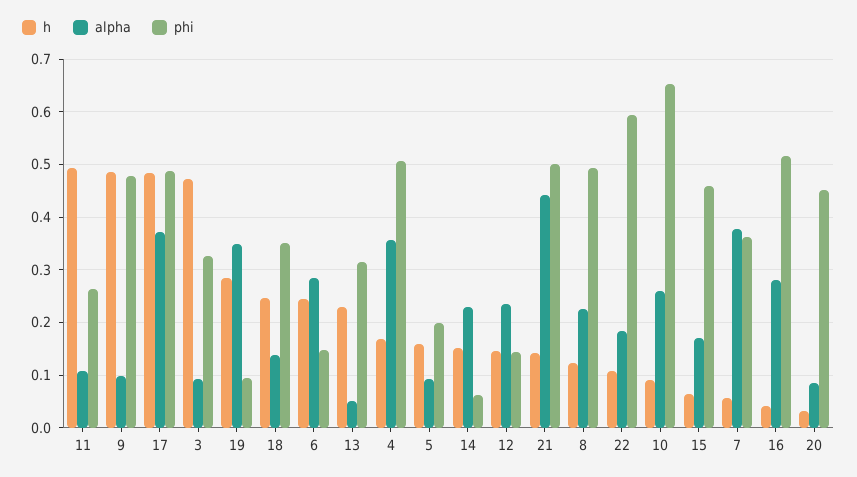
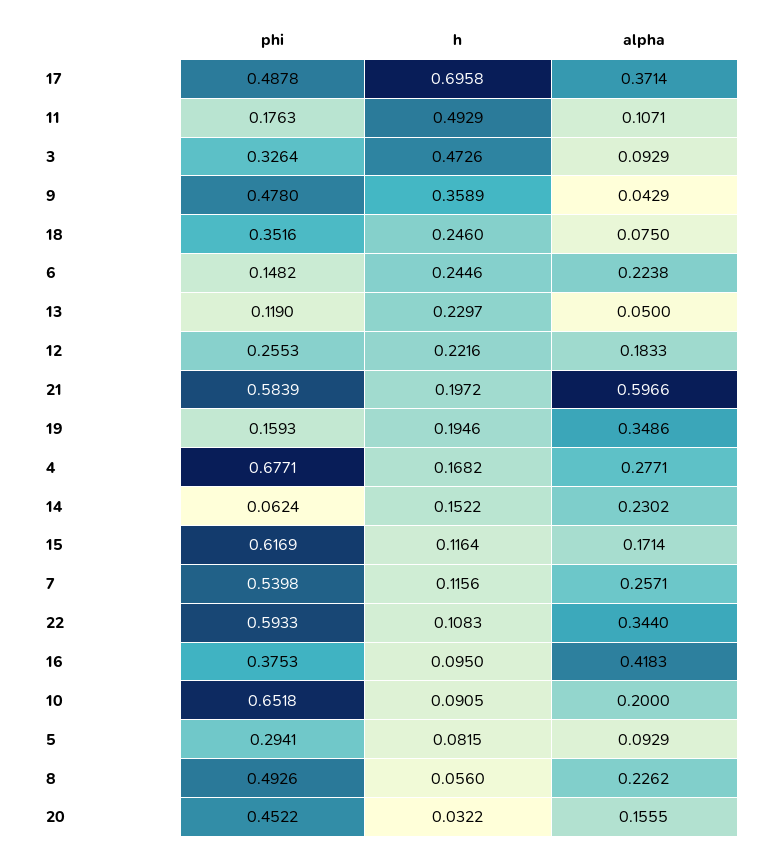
phi, 11: 0.26 -> 0.1763
h, 9: 0.48 -> 0.3589
alpha, 9: 0.1 -> 0.0429
h, 17: 0.48 -> 0.6958
h, 19: 0.28 -> 0.1946
phi, 19: 0.1 -> 0.1593
alpha, 18: 0.14 -> 0.075
alpha, 6: 0.28 -> 0.2238
phi, 13: 0.32 -> 0.119
alpha, 4: 0.36 -> 0.2771
phi, 4: 0.5 -> 0.6771
h, 5: 0.16 -> 0.0815
phi, 5: 0.2 -> 0.2941
h, 12: 0.14 -> 0.2216
alpha, 12: 0.24 -> 0.1833
phi, 12: 0.14 -> 0.2553
h, 21: 0.14 -> 0.1972
alpha, 21: 0.44 -> 0.5966
phi, 21: 0.5 -> 0.5839
h, 8: 0.12 -> 0.056
alpha, 22: 0.18 -> 0.344
alpha, 10: 0.26 -> 0.2
h, 15: 0.06 -> 0.1164
phi, 15: 0.46 -> 0.6169
h, 7: 0.06 -> 0.1156
alpha, 7: 0.38 -> 0.2571
phi, 7: 0.36 -> 0.5398
h, 16: 0.04 -> 0.095
alpha, 16: 0.28 -> 0.4183
phi, 16: 0.52 -> 0.3753
alpha, 20: 0.08 -> 0.1555

